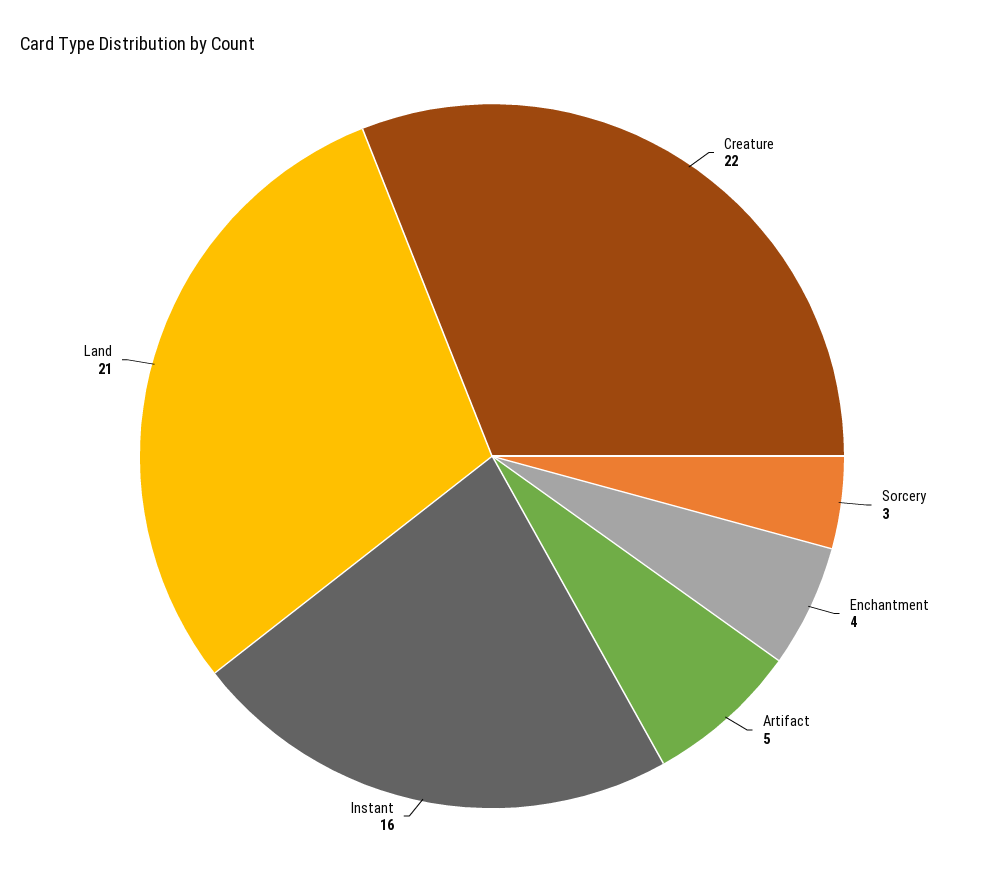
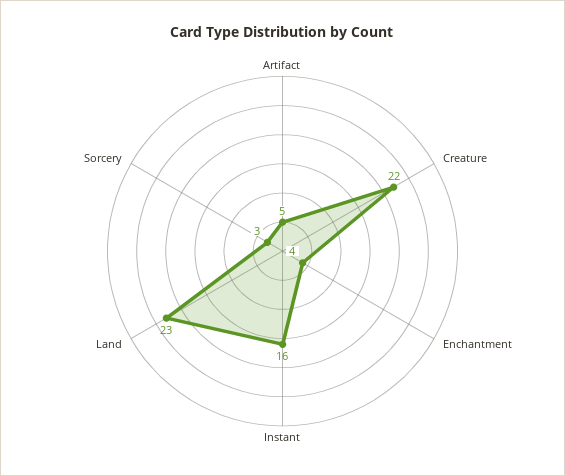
Land: 21 -> 23

